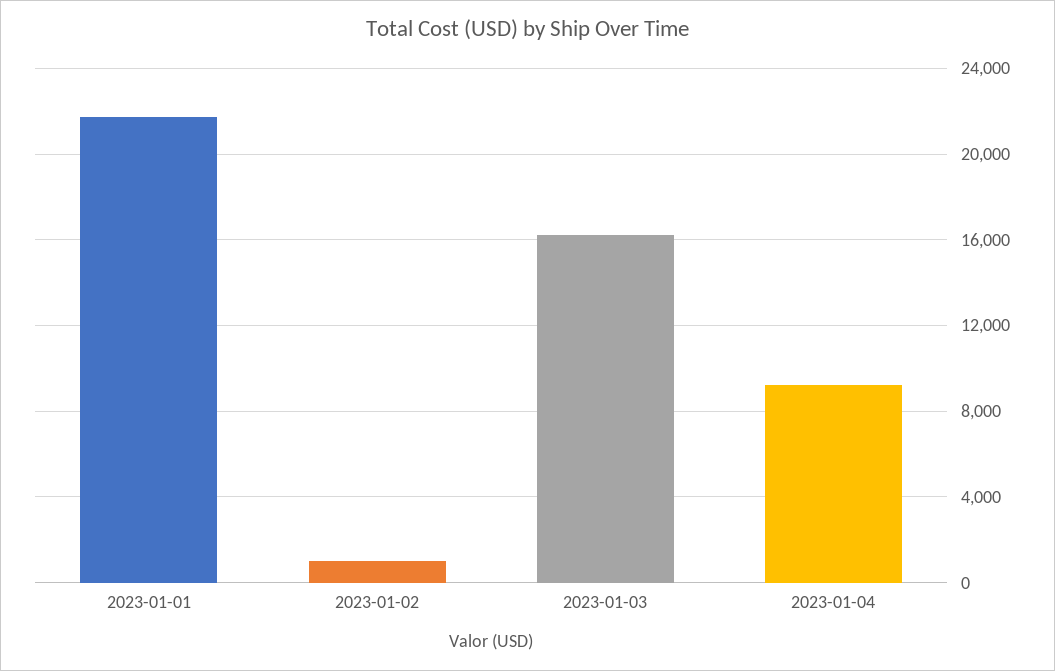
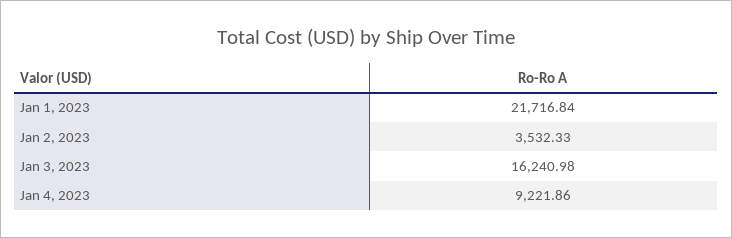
2023-01-02: 1000 -> 3532.33

